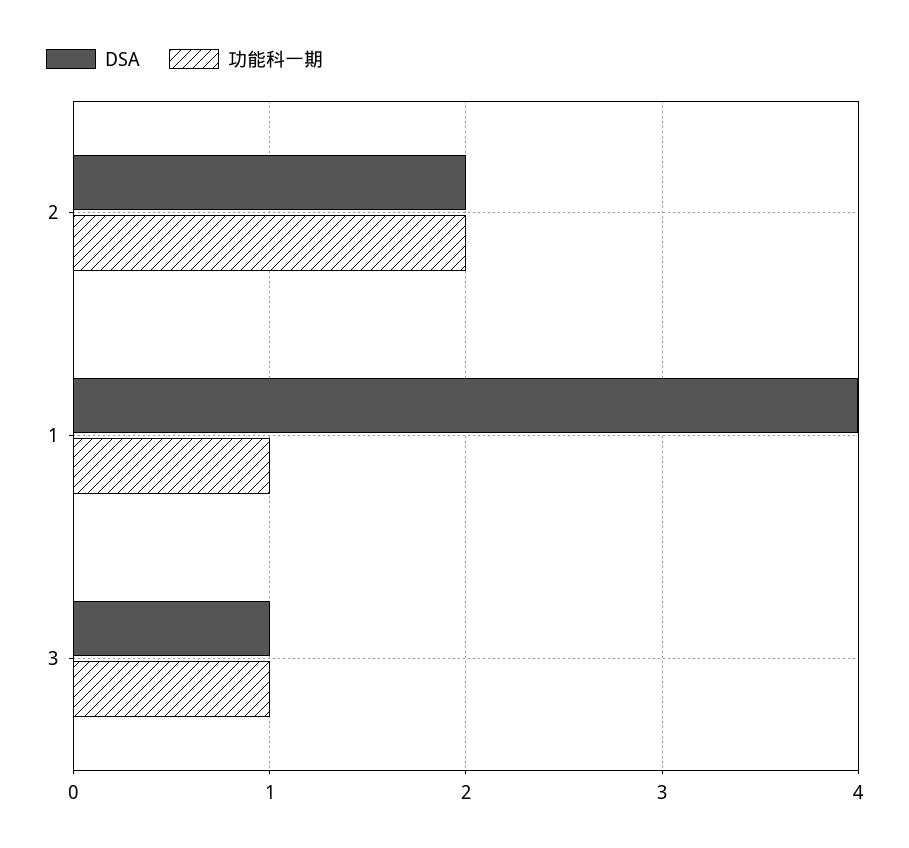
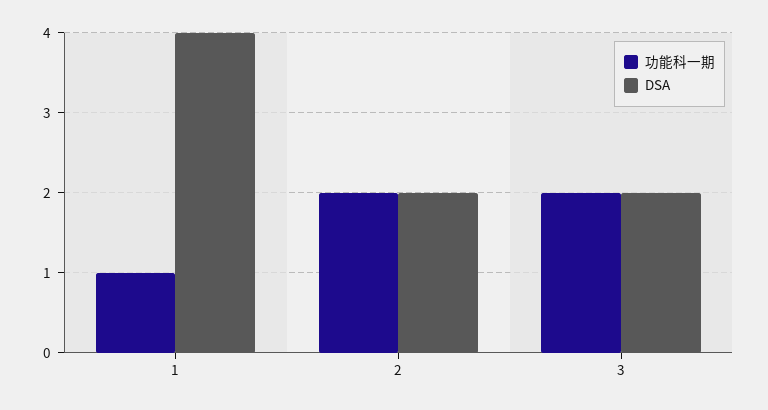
DSA, 3: 1 -> 2
功能科一期, 3: 1 -> 2

